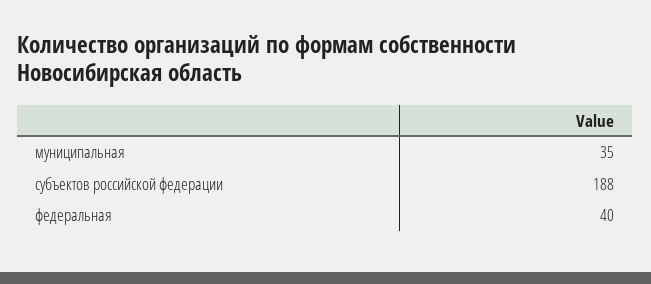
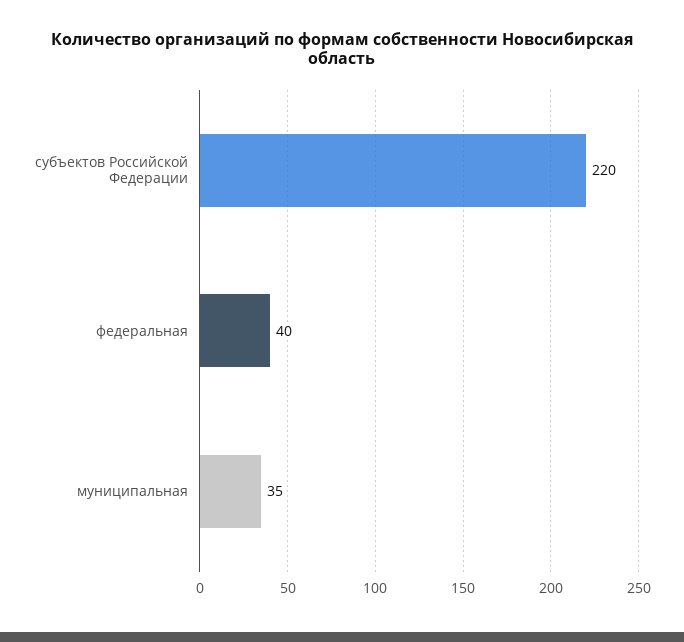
субъектов российской федерации: 188 -> 220

